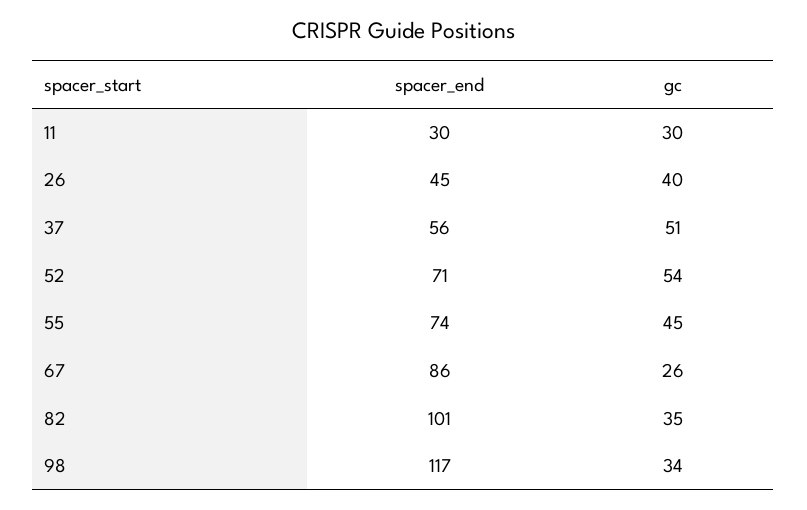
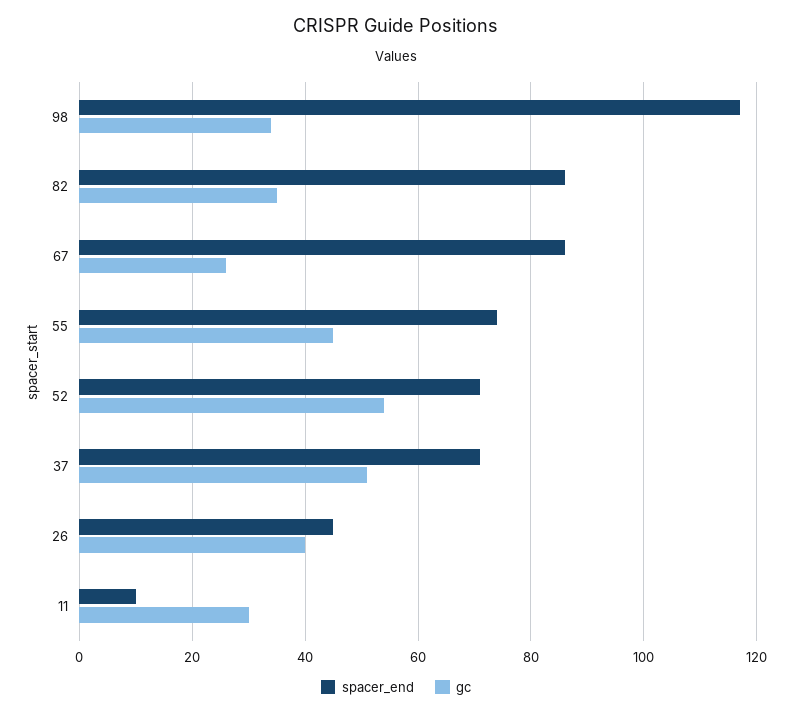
spacer_end, 11: 30 -> 10
spacer_end, 37: 56 -> 70
spacer_end, 82: 101 -> 85

